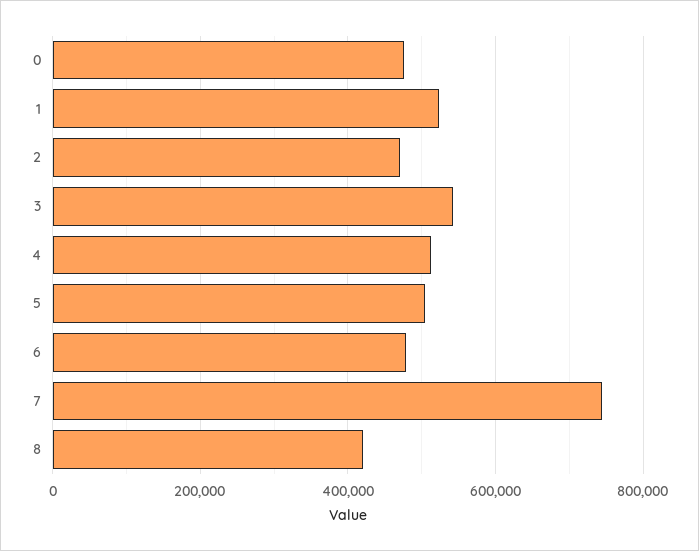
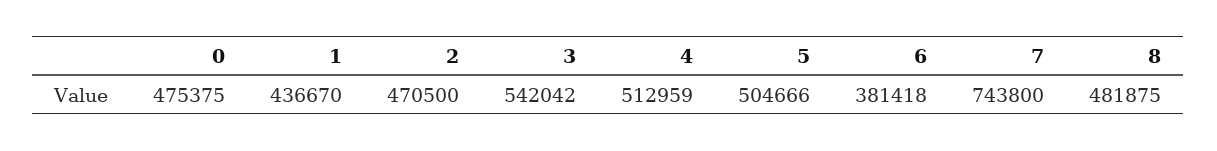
1: 520000 -> 436670
6: 480000 -> 381418
8: 420000 -> 481875

